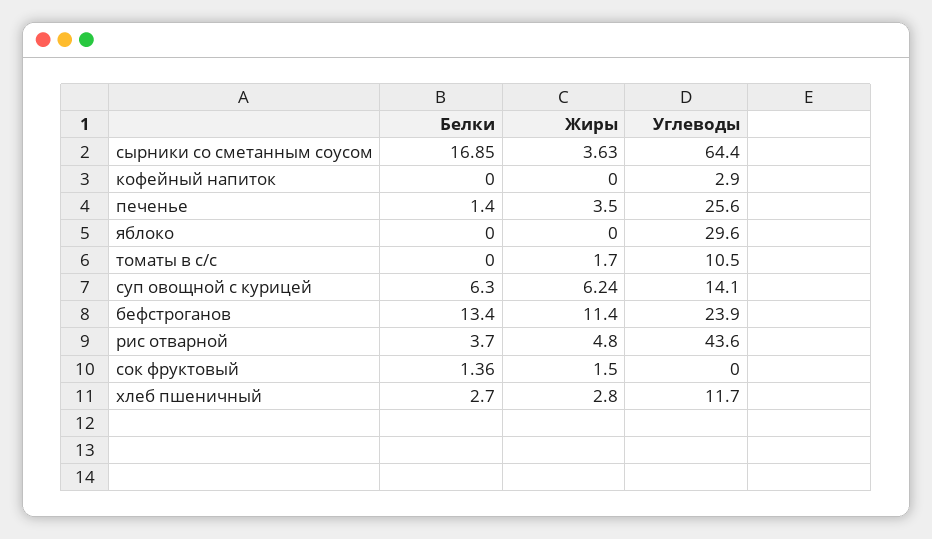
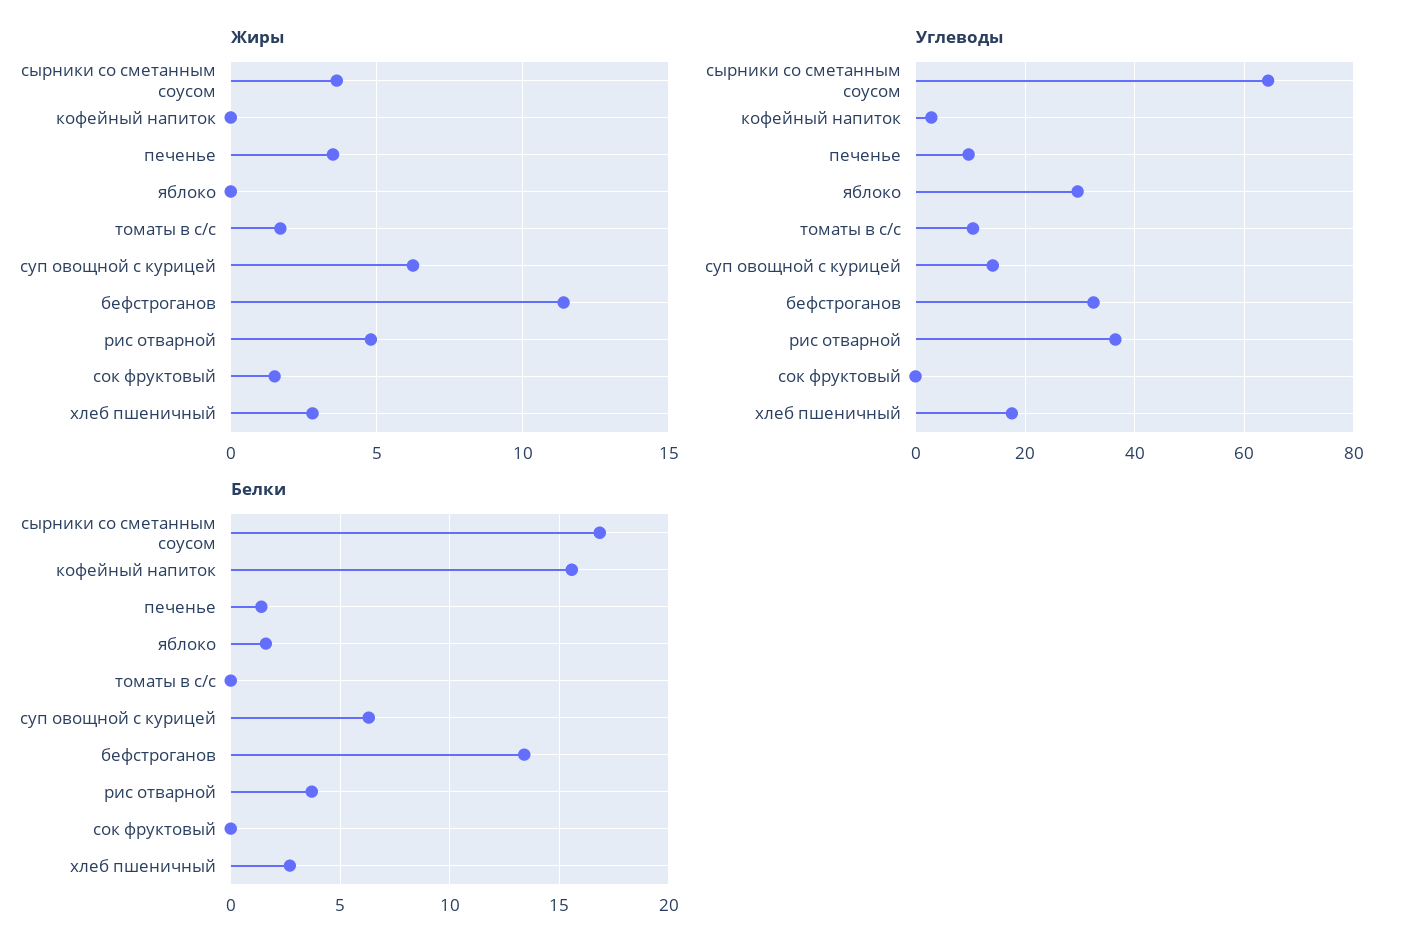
Белки, кофейный напиток: 0 -> 15.5
Углеводы, печенье: 25.6 -> 10
Белки, яблоко: 0 -> 1.5
Углеводы, бефстроганов: 23.9 -> 32
Углеводы, рис отварной: 43.6 -> 36
Белки, сок фруктовый: 1.36 -> 0
Углеводы, хлеб пшеничный: 11.7 -> 18

